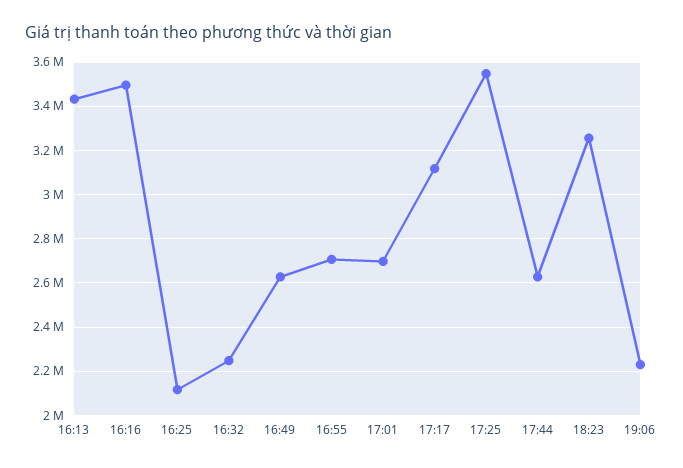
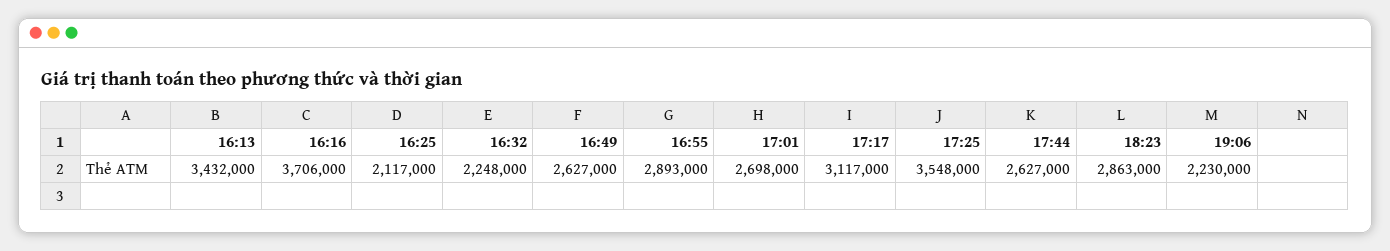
16:16: 3500000 -> 3706000
16:55: 2700000 -> 2893000
18:23: 3250000 -> 2863000

